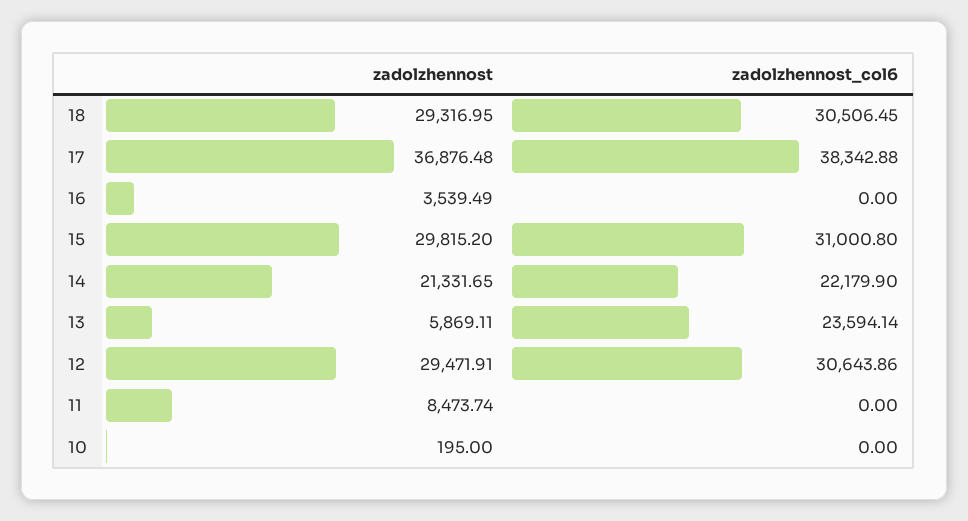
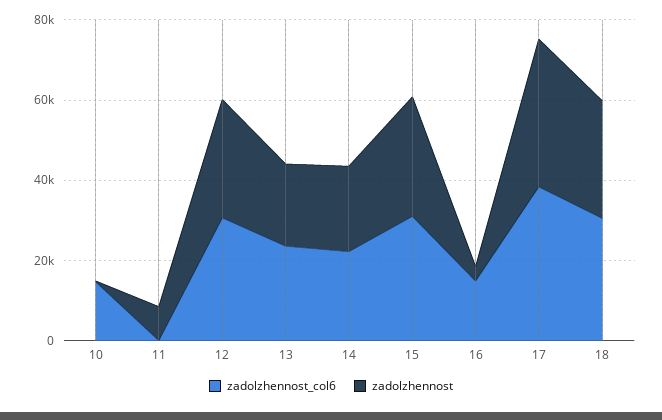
zadolzhennost_col6, 16: 0 -> 15000
zadolzhennost, 13: 5869.11 -> 20000
zadolzhennost_col6, 10: 0 -> 15000

